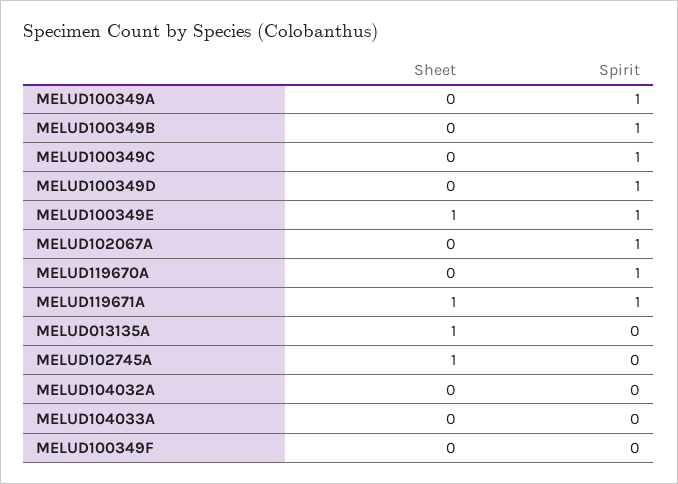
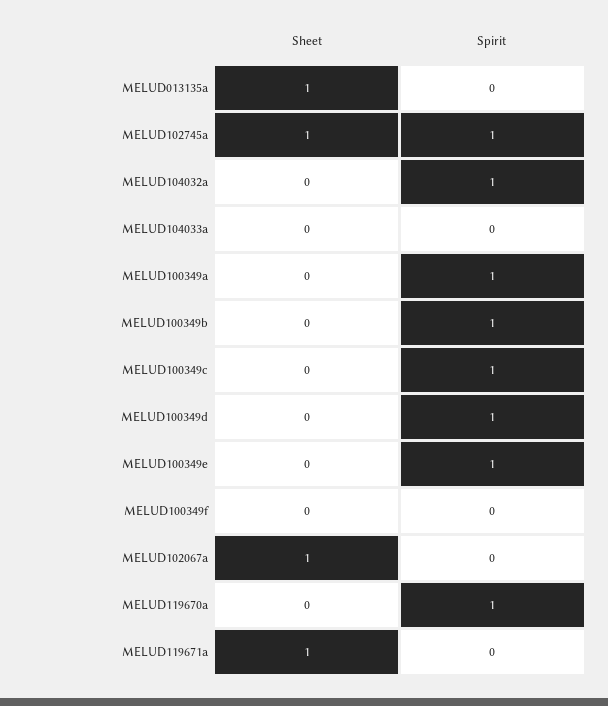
Sheet, MELUD100349E: 1 -> 0
Sheet, MELUD102067A: 0 -> 1
Spirit, MELUD102067A: 1 -> 0
Spirit, MELUD119671A: 1 -> 0
Spirit, MELUD102745A: 0 -> 1
Spirit, MELUD104032A: 0 -> 1

